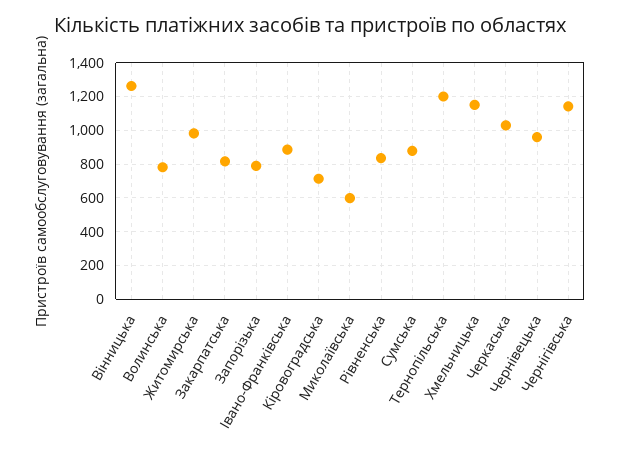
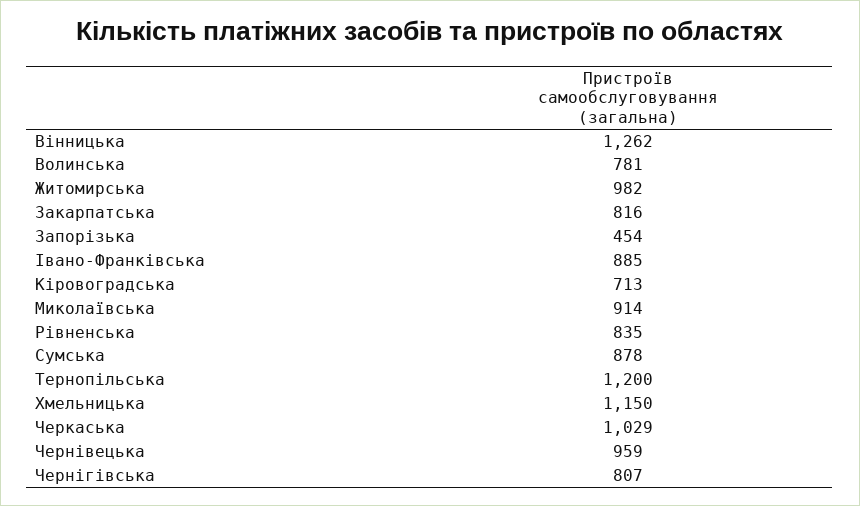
Запорізька: 800 -> 454
Миколаївська: 600 -> 914
Чернігівська: 1150 -> 807

